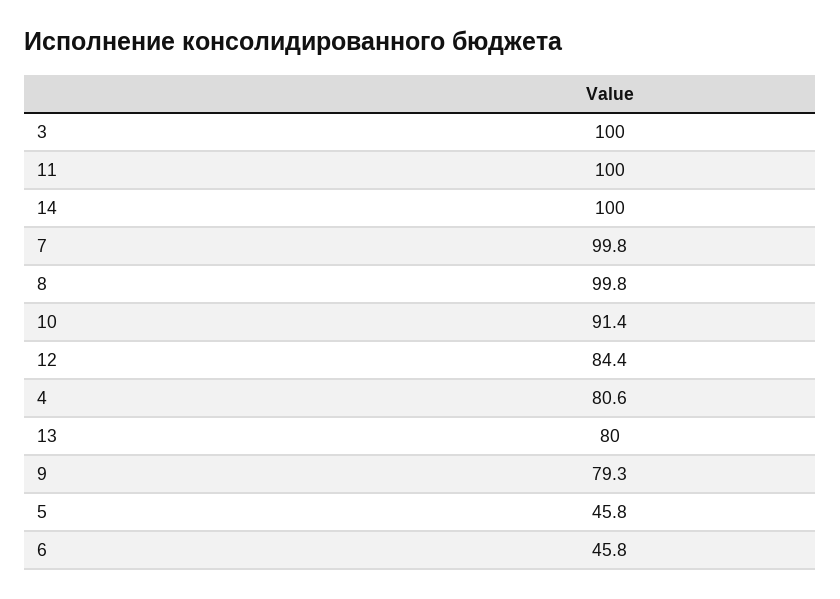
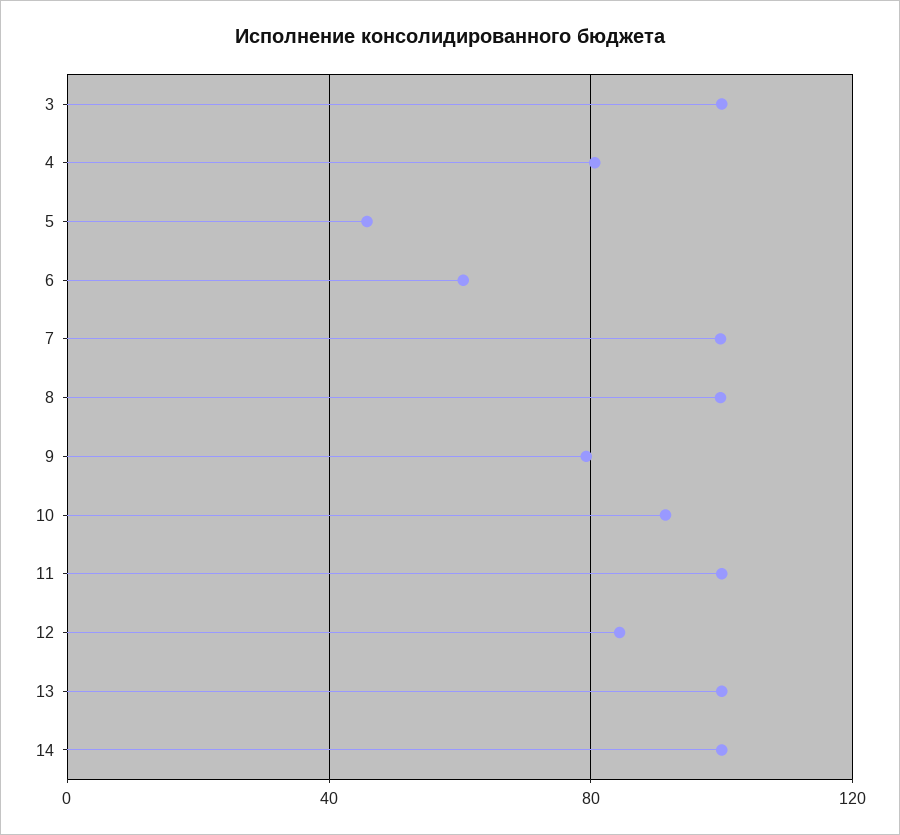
13: 80 -> 100
6: 45.8 -> 60

